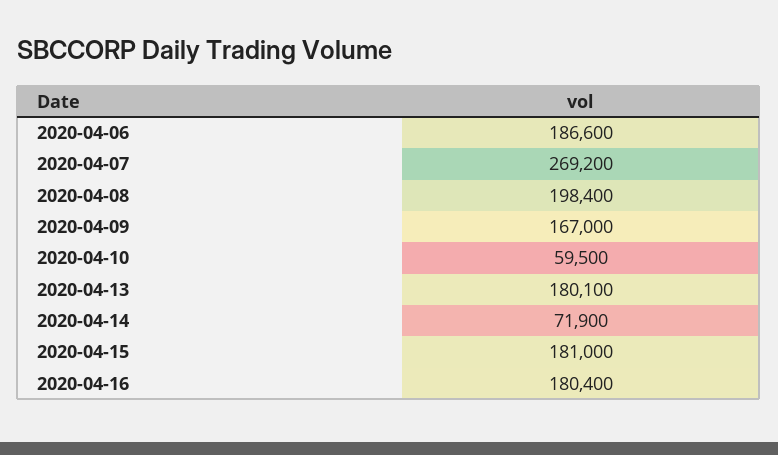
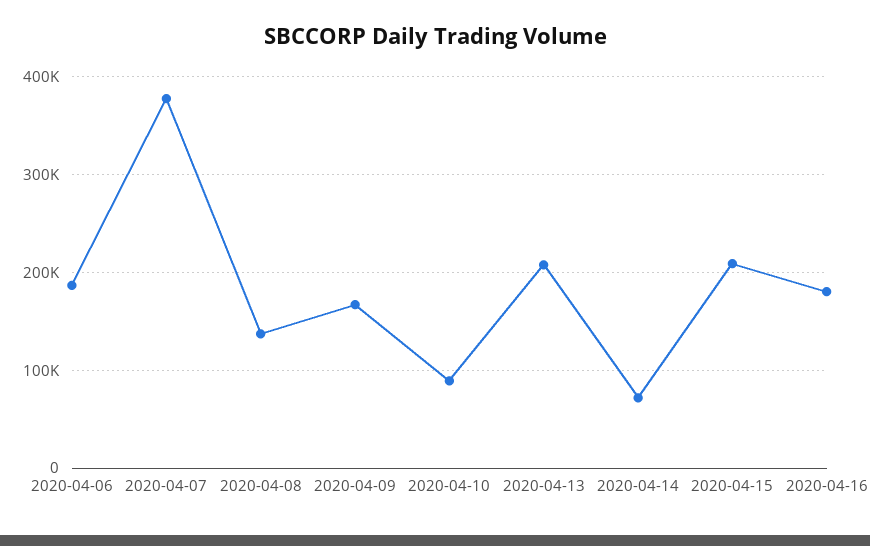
2020-04-07: 269200 -> 380000
2020-04-08: 198400 -> 140000
2020-04-10: 59500 -> 90000
2020-04-13: 180100 -> 210000
2020-04-15: 181000 -> 210000

